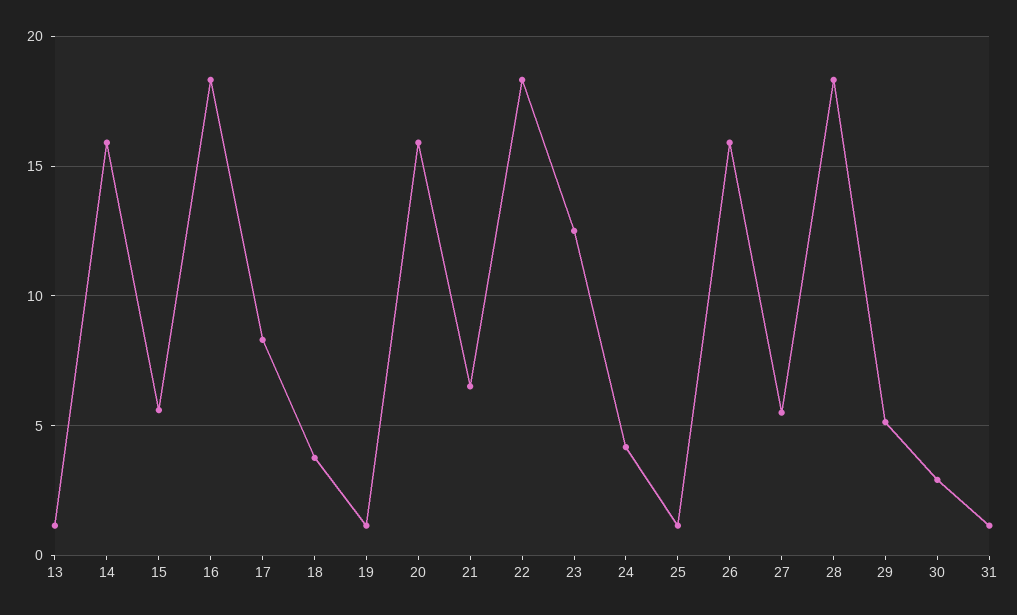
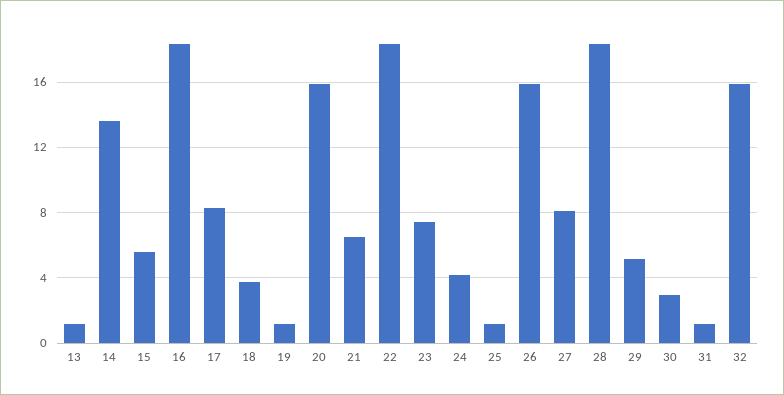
14: 16 -> 13.5
23: 12.5 -> 7.5
27: 5.5 -> 8
32: none -> 16

